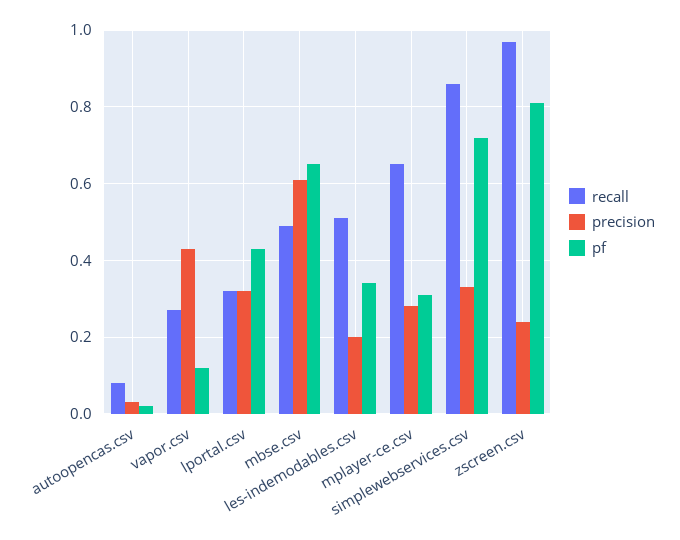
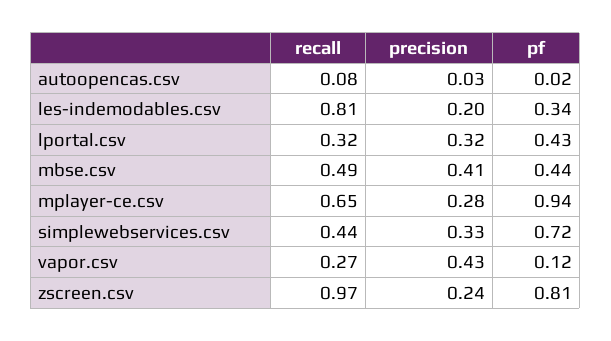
precision, mbse.csv: 0.6 -> 0.41
pf, mbse.csv: 0.65 -> 0.44
recall, les-indemodables.csv: 0.5 -> 0.81
pf, mplayer-ce.csv: 0.3 -> 0.94
recall, simplewebservices.csv: 0.85 -> 0.44

